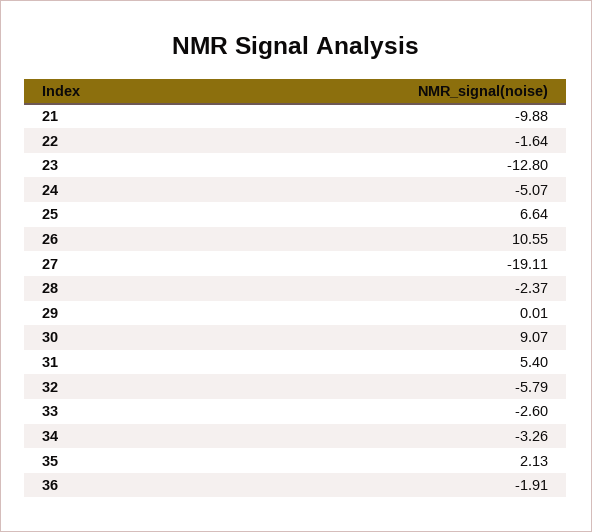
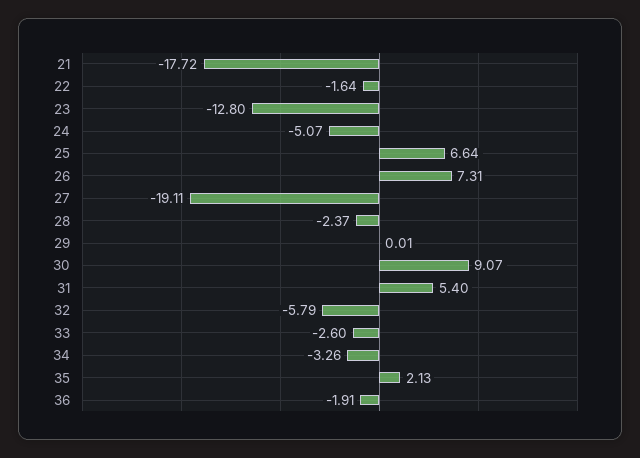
21: -9.88 -> -17.72
26: 10.55 -> 7.31

